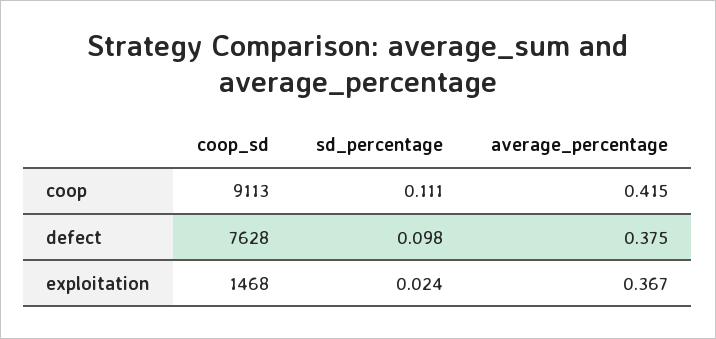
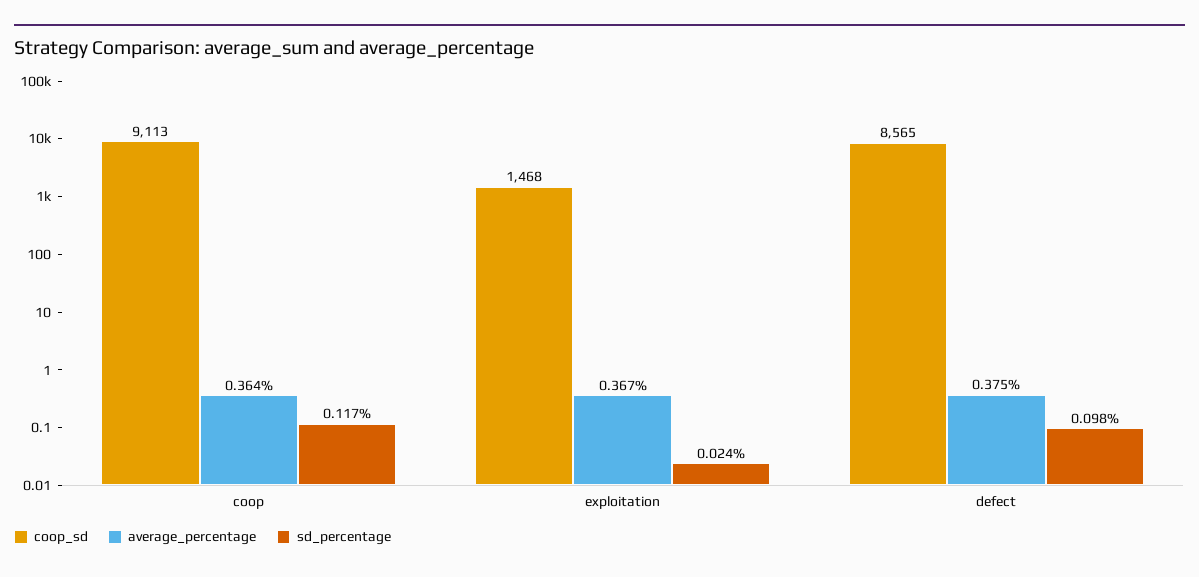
sd_percentage, coop: 0.111 -> 0.117
average_percentage, coop: 0.415 -> 0.364
coop_sd, defect: 7628 -> 8565

